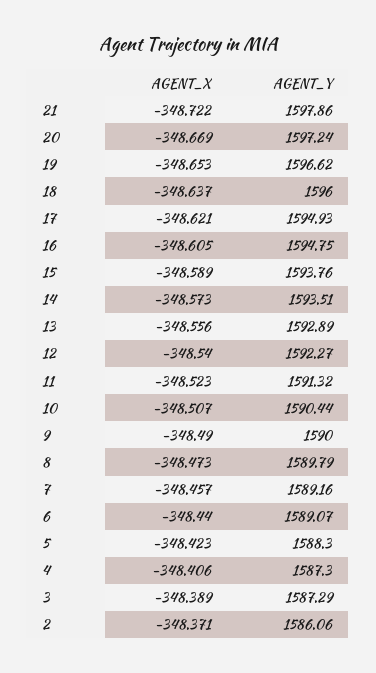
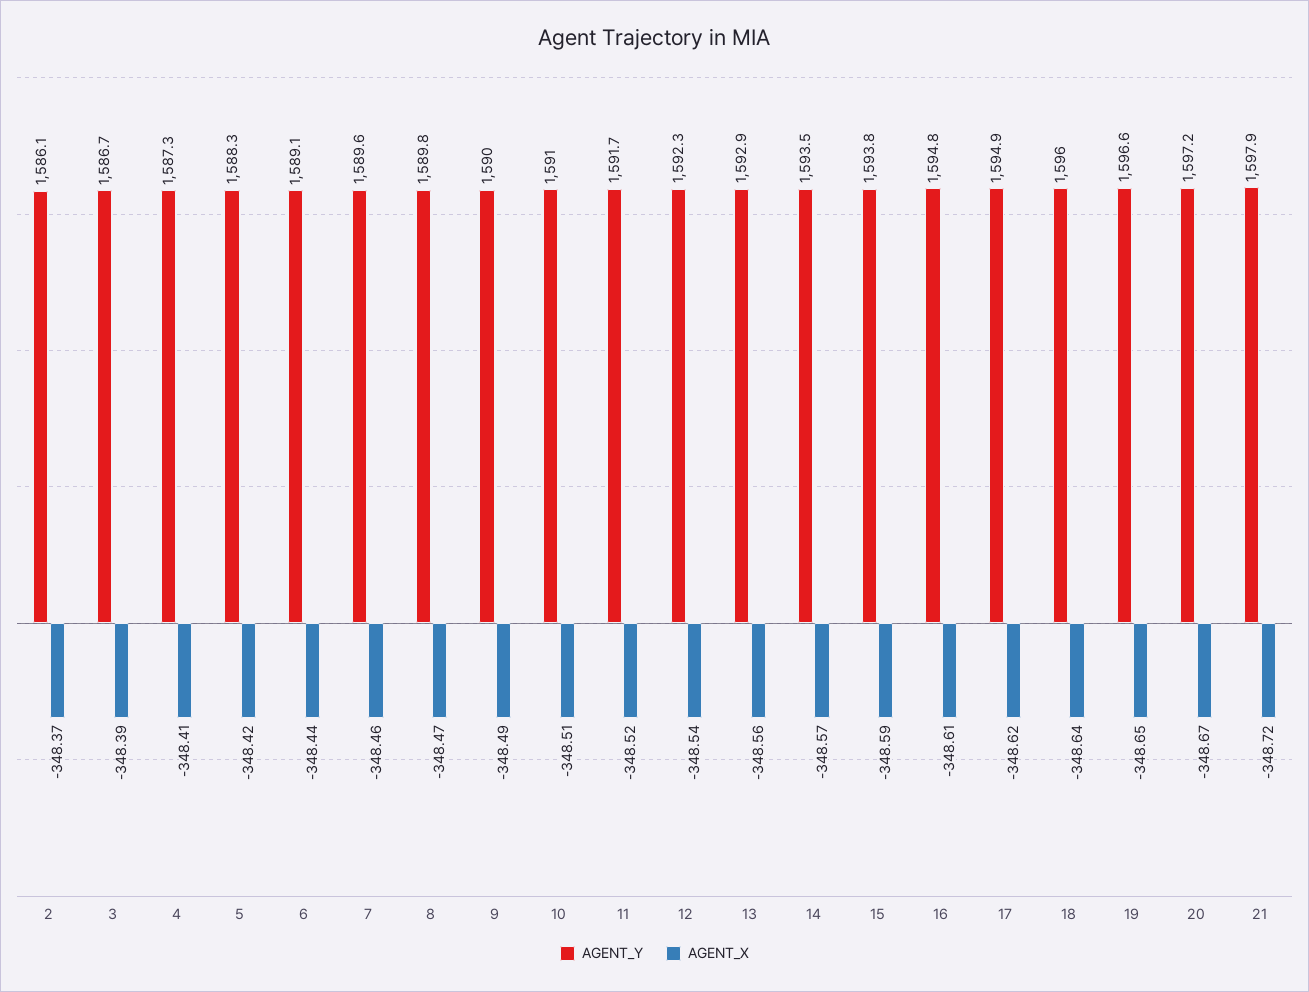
AGENT_Y, 11: 1591.32 -> 1591.7
AGENT_Y, 10: 1590.44 -> 1591
AGENT_Y, 7: 1589.16 -> 1589.6
AGENT_Y, 3: 1587.29 -> 1586.7

